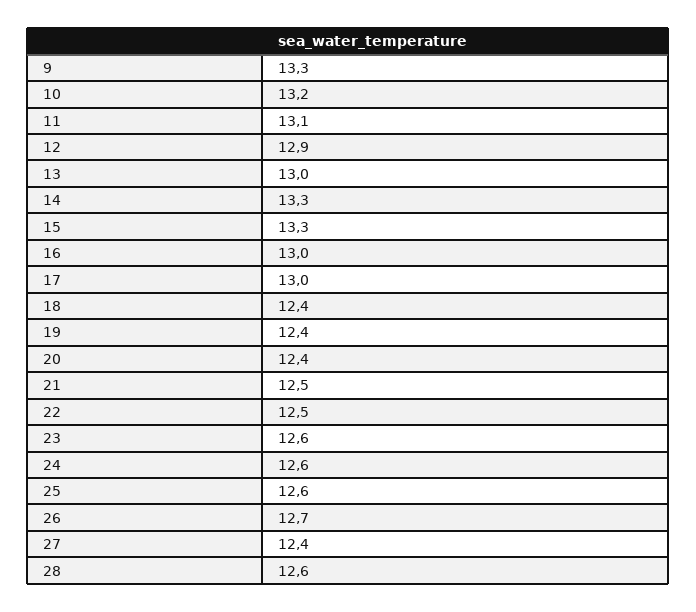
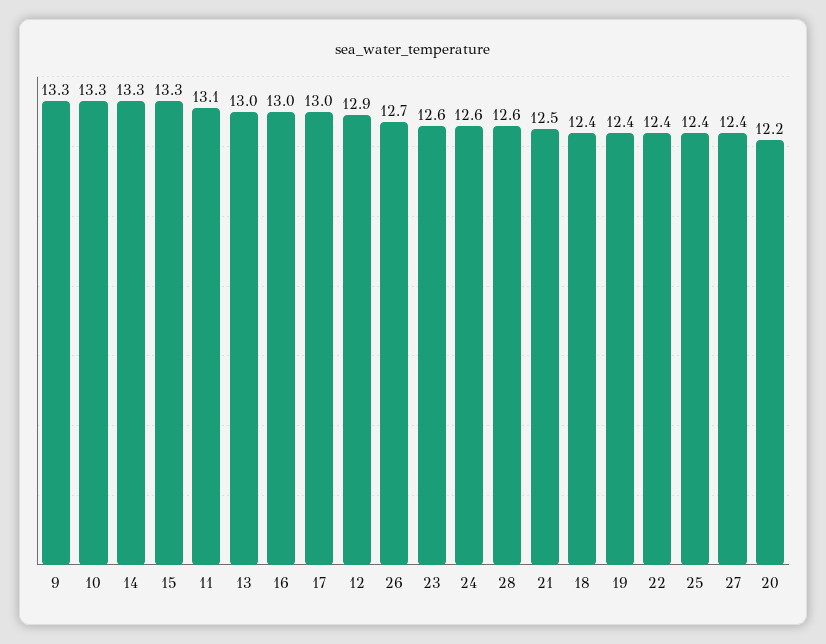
10: 13.2 -> 13.3
20: 12.4 -> 12.2
22: 12.5 -> 12.4
25: 12.6 -> 12.4

